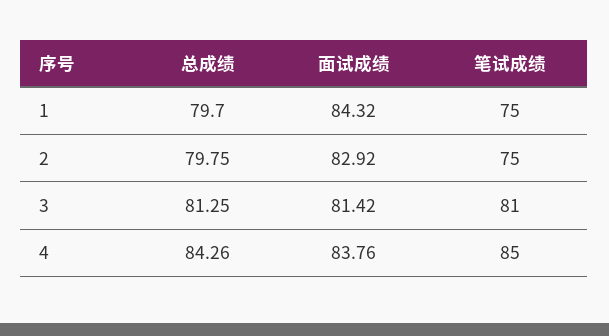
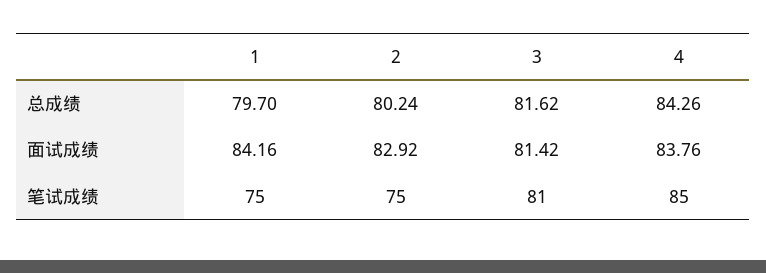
面试成绩, 1: 84.32 -> 84.16
总成绩, 2: 79.75 -> 80.24
总成绩, 3: 81.25 -> 81.62

